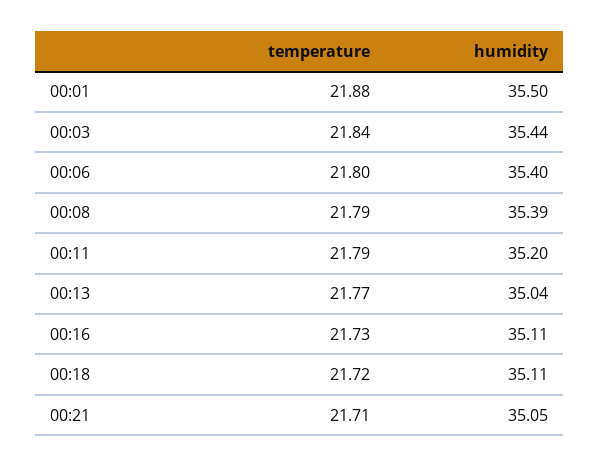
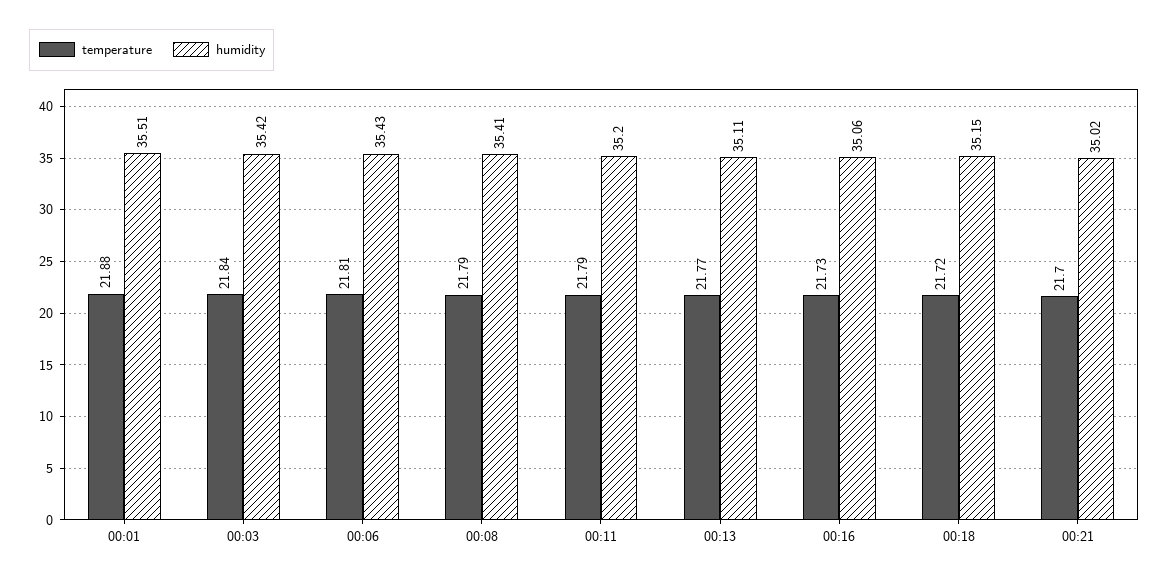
humidity, 00:01: 35.5 -> 35.51
humidity, 00:03: 35.44 -> 35.42
temperature, 00:06: 21.8 -> 21.81
humidity, 00:06: 35.4 -> 35.43
humidity, 00:08: 35.39 -> 35.41
humidity, 00:13: 35.04 -> 35.11
humidity, 00:16: 35.11 -> 35.06
humidity, 00:18: 35.11 -> 35.15
temperature, 00:21: 21.71 -> 21.7
humidity, 00:21: 35.05 -> 35.02

